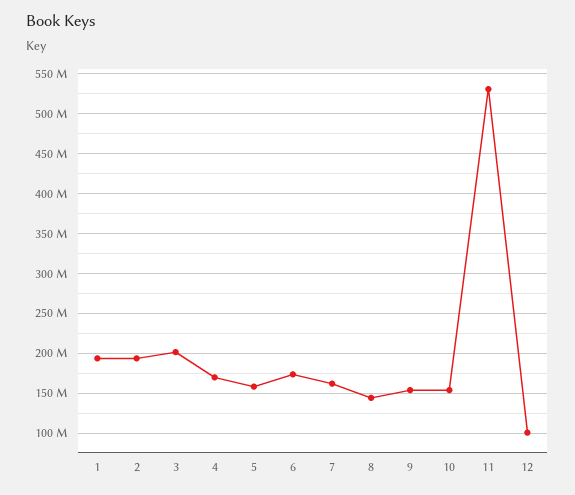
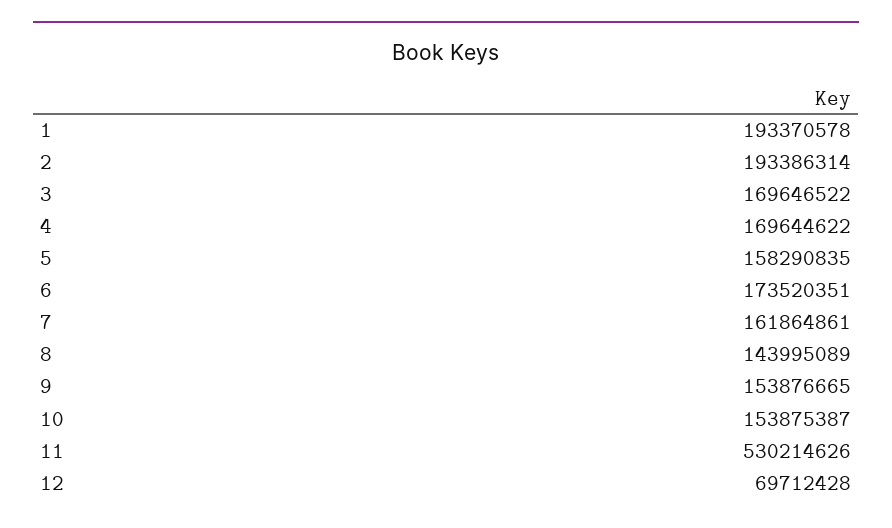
3: 200000000 -> 169646522
12: 100000000 -> 69712428

